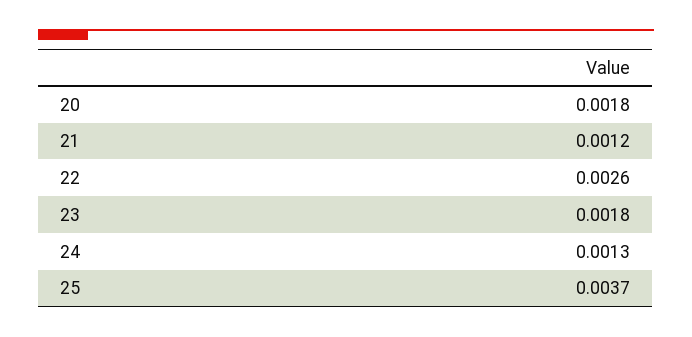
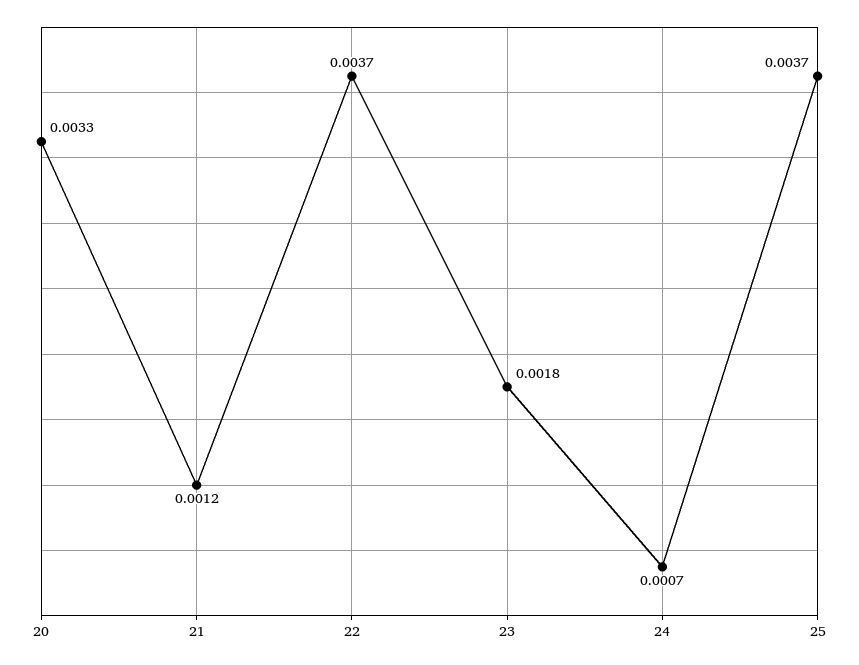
20: 0.0018 -> 0.0033
22: 0.0026 -> 0.0037
24: 0.0013 -> 0.0007

